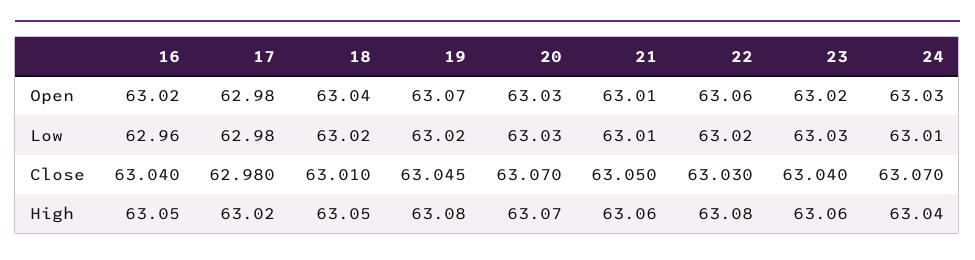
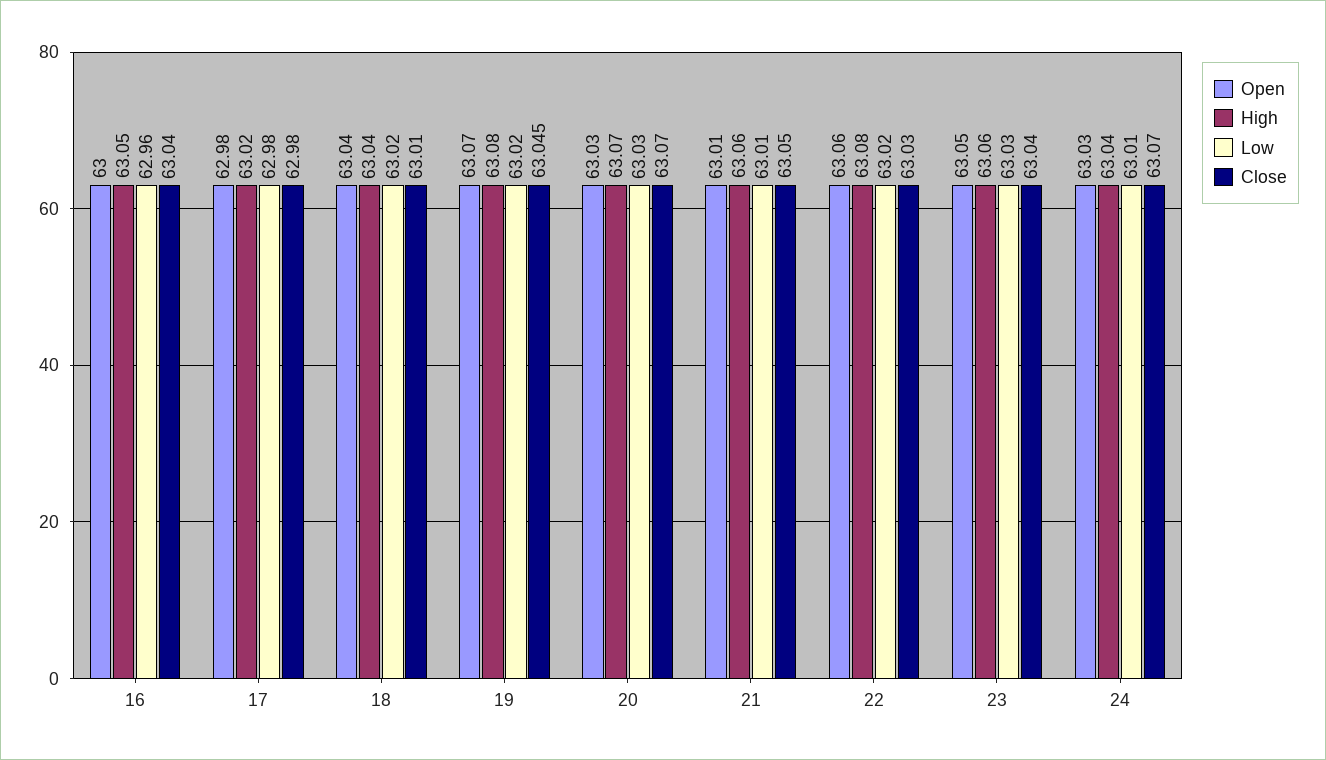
Open, 16: 63.02 -> 63
Open, 23: 63.02 -> 63.05
High, 18: 63.05 -> 63.04

